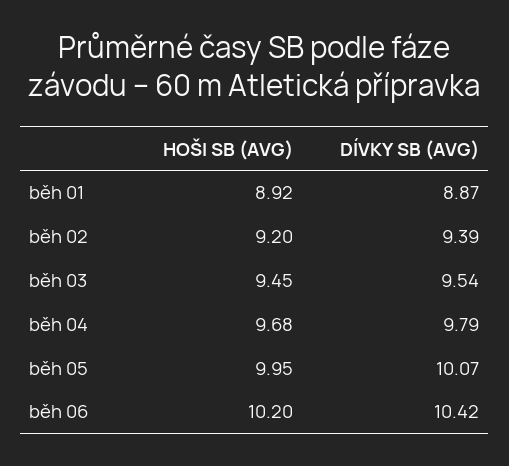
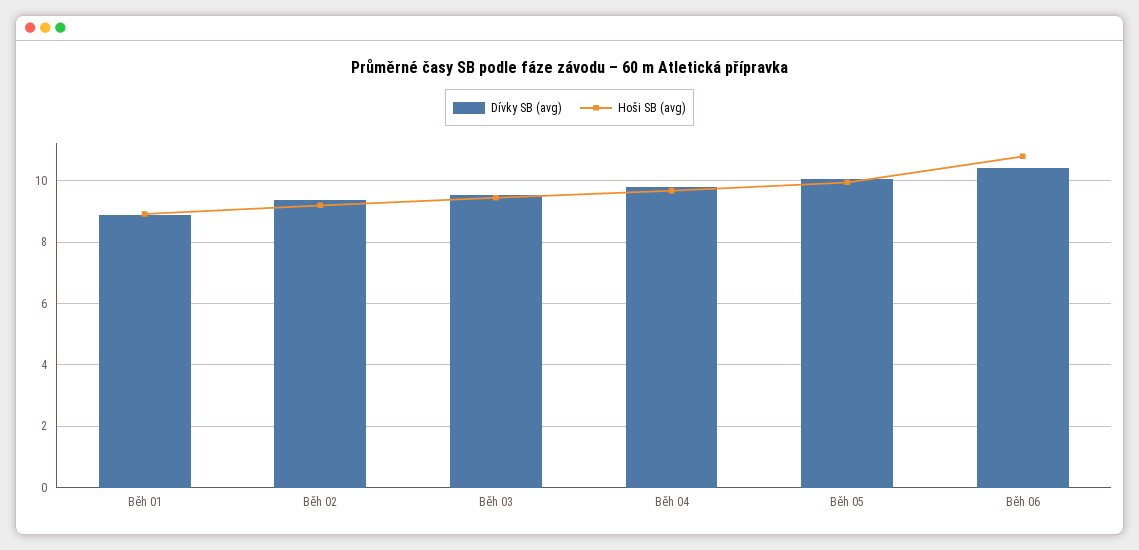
HOŠI SB (AVG), běh 06: 10.2 -> 10.8

